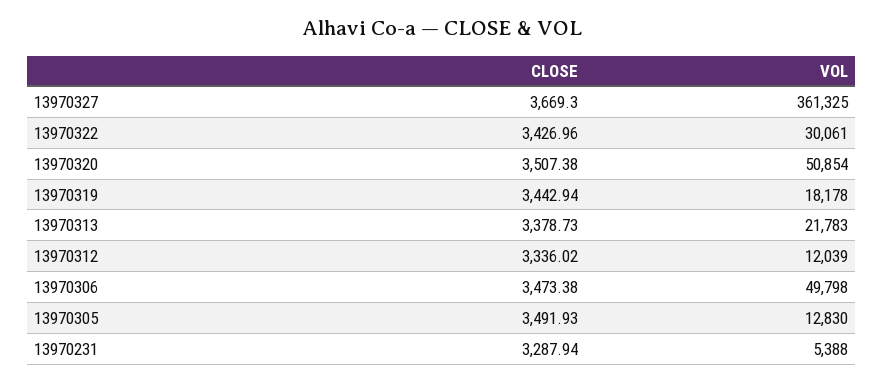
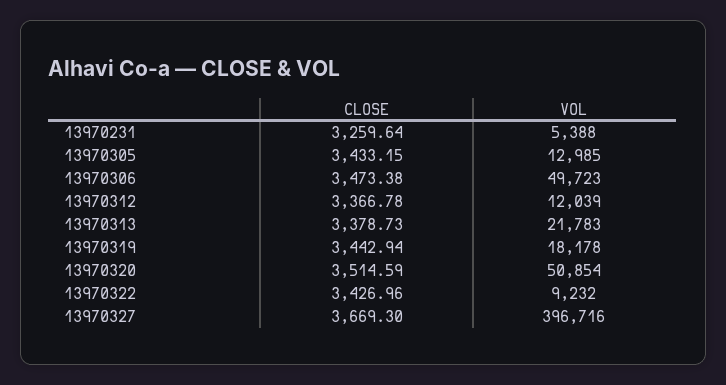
VOL, 13970327: 361325 -> 396716
VOL, 13970322: 30061 -> 9232
CLOSE, 13970320: 3507.38 -> 3514.59
CLOSE, 13970312: 3336.02 -> 3366.78
VOL, 13970306: 49798 -> 49723
CLOSE, 13970305: 3491.93 -> 3433.15
VOL, 13970305: 12830 -> 12985
CLOSE, 13970231: 3287.94 -> 3259.64

